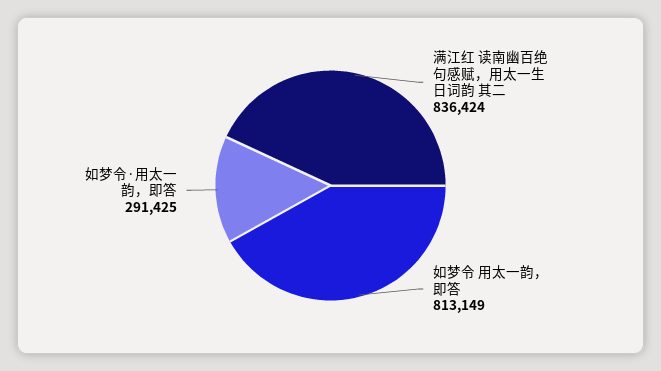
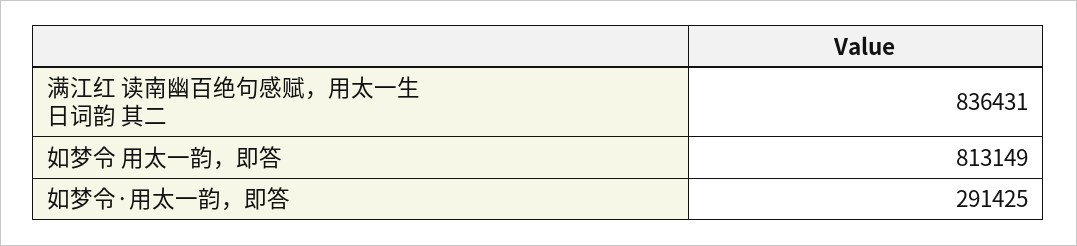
满江红 读南幽百绝句感赋，用太一生日词韵 其二: 836424 -> 836431

